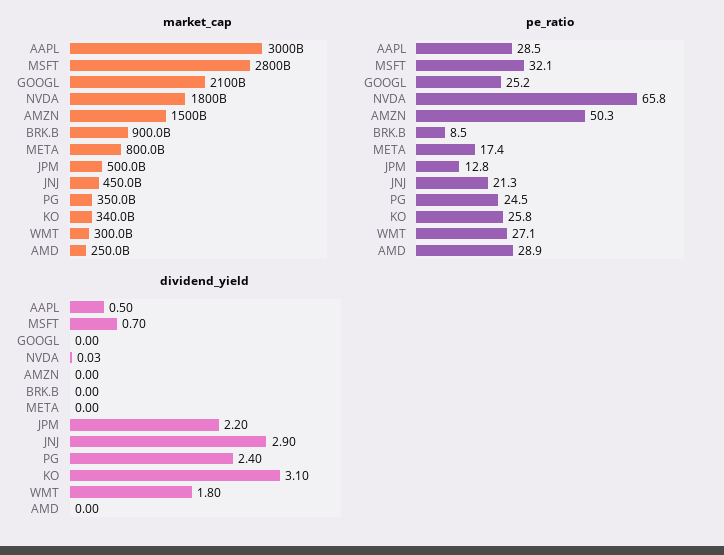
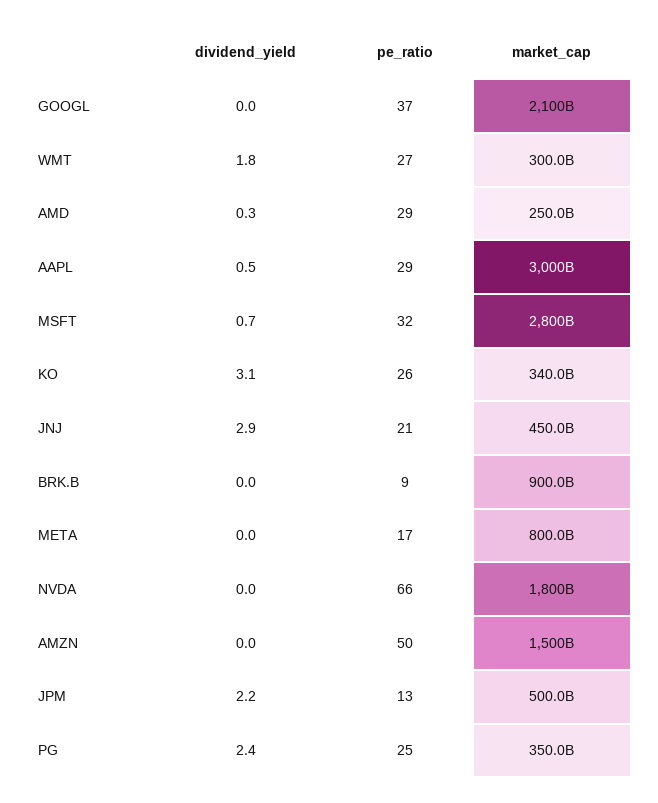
pe_ratio, GOOGL: 25.2 -> 37
dividend_yield, AMD: 0 -> 0.3

